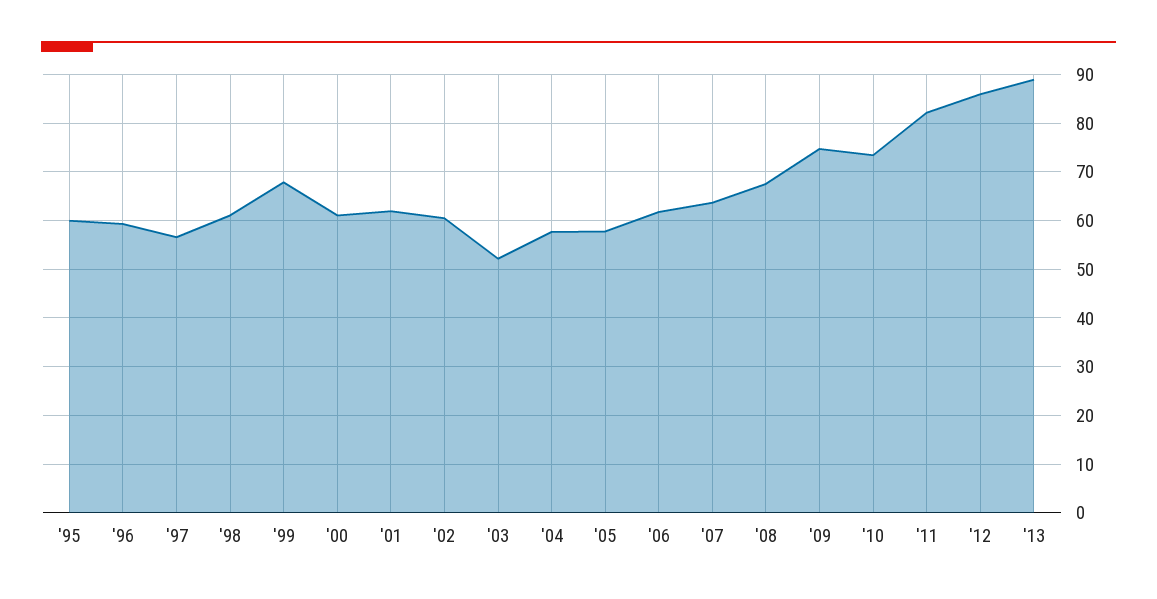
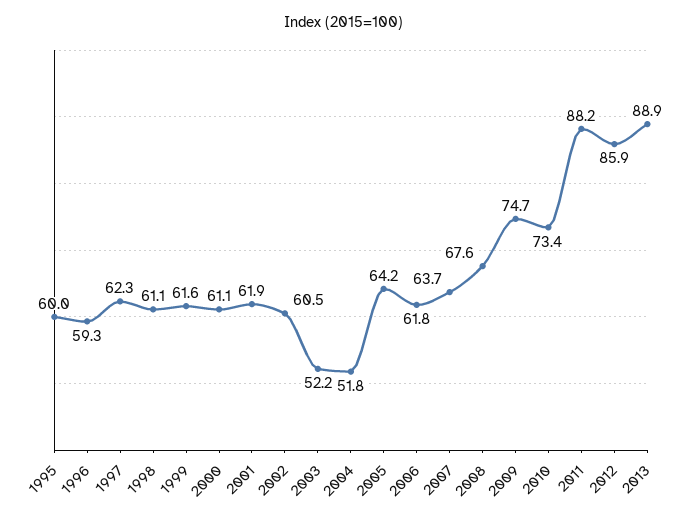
'97: 56 -> 62.3
'99: 68 -> 61.6
'04: 58 -> 51.8
'05: 58 -> 64.2
'11: 82 -> 88.2

